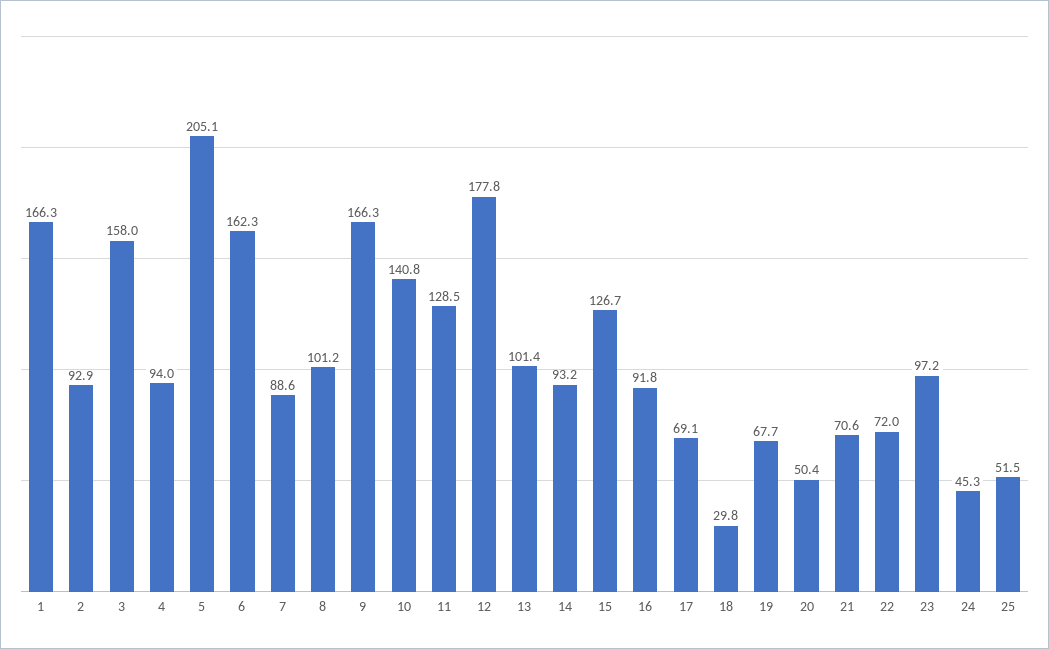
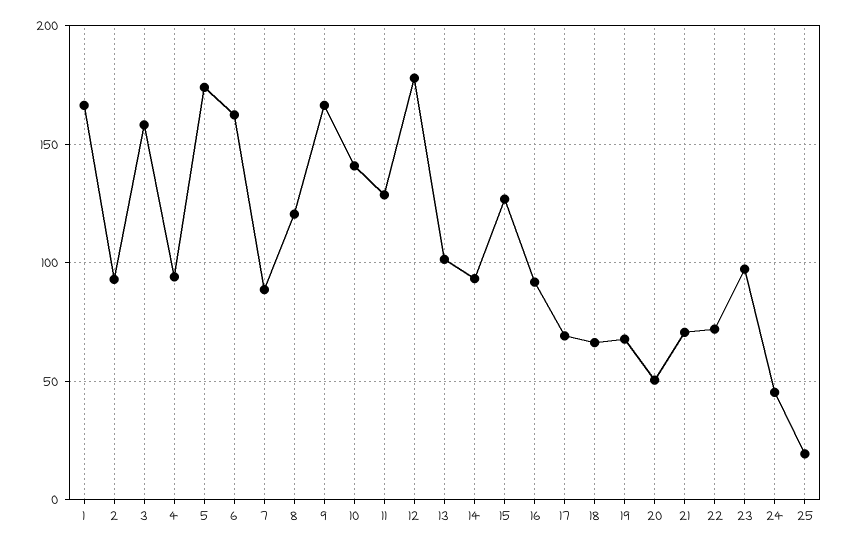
5: 205.1 -> 175
8: 101.2 -> 120
18: 29.8 -> 65
25: 51.5 -> 20

